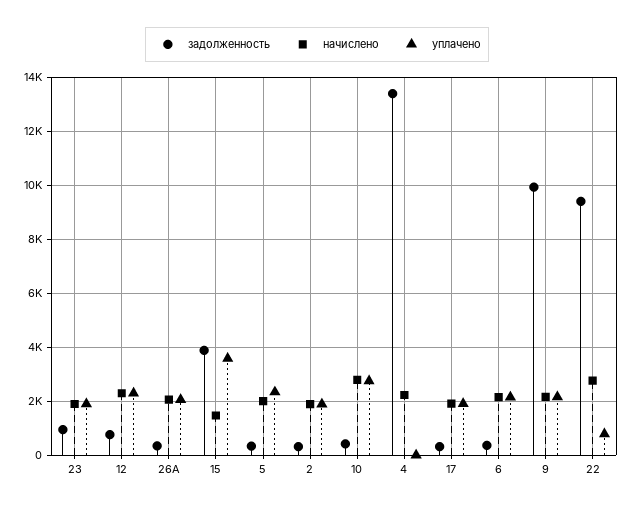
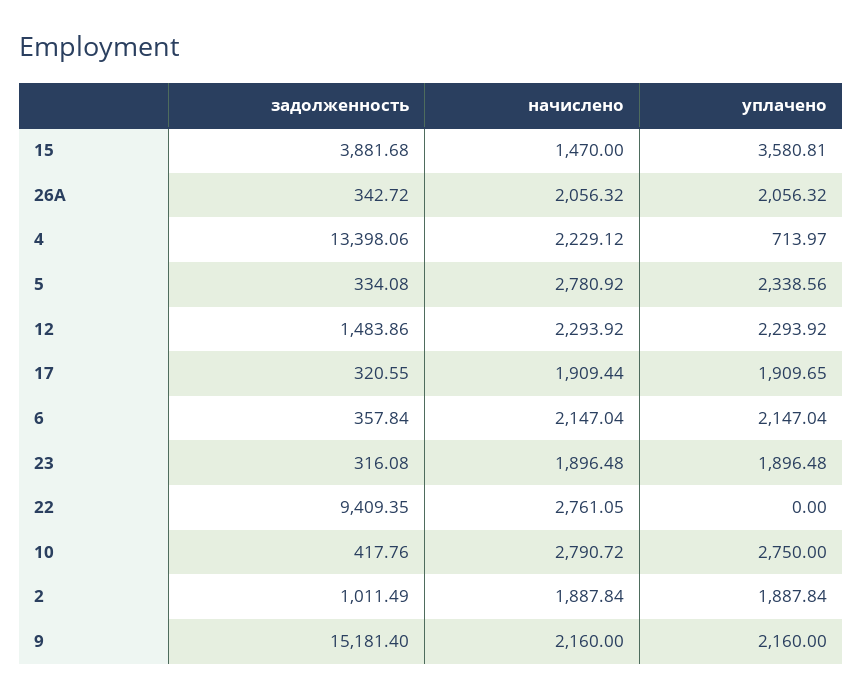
задолженность, 23: 1000 -> 316.08
задолженность, 12: 750 -> 1483.86
начислено, 5: 2000 -> 2780.92
задолженность, 2: 250 -> 1011.49
уплачено, 4: 0 -> 713.97
задолженность, 9: 10000 -> 15181.4
уплачено, 22: 750 -> 0

